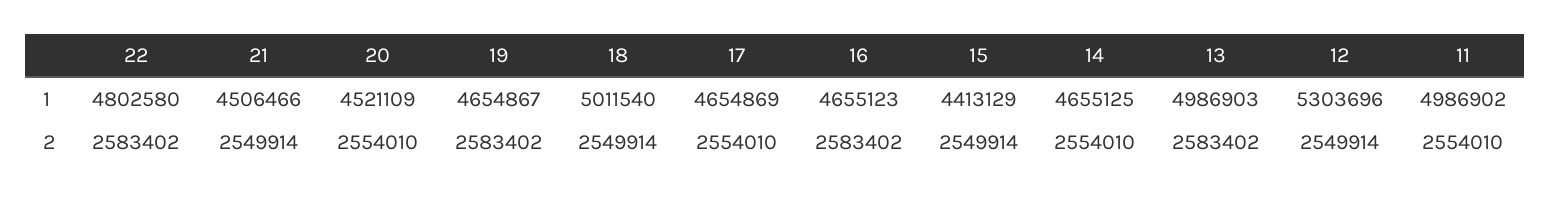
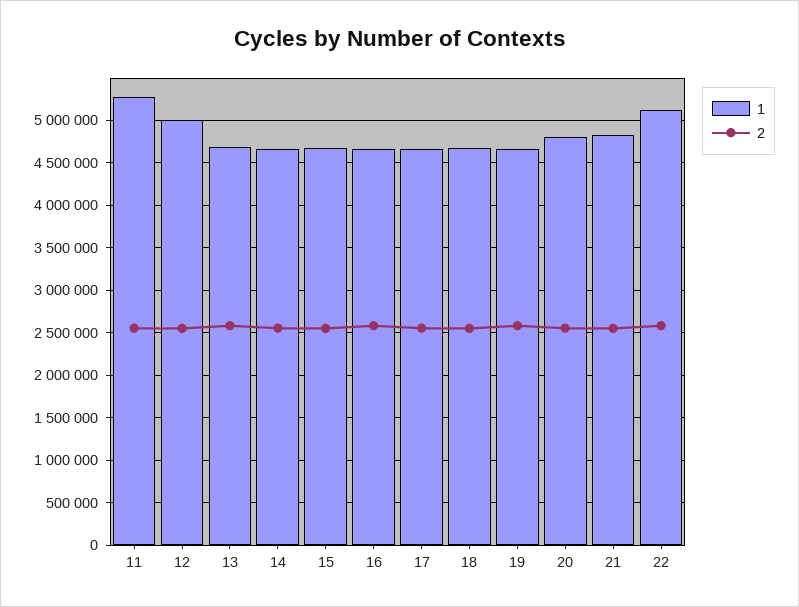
1, 22: 4802580 -> 5100000
1, 21: 4506466 -> 4800000
1, 20: 4521109 -> 4800000
1, 18: 5011540 -> 4700000
1, 15: 4413129 -> 4700000
1, 13: 4986903 -> 4700000
1, 12: 5303696 -> 5000000
1, 11: 4986902 -> 5300000

